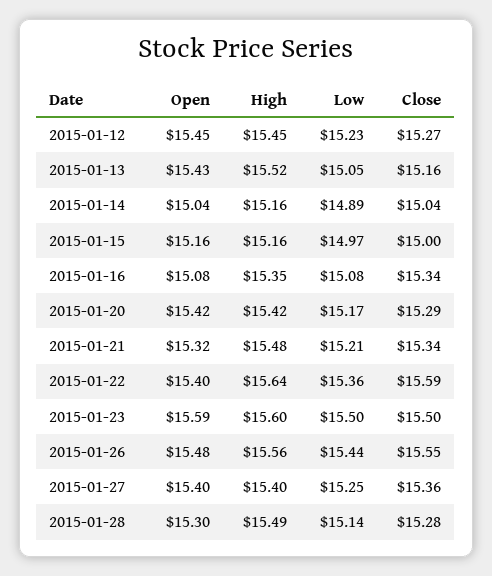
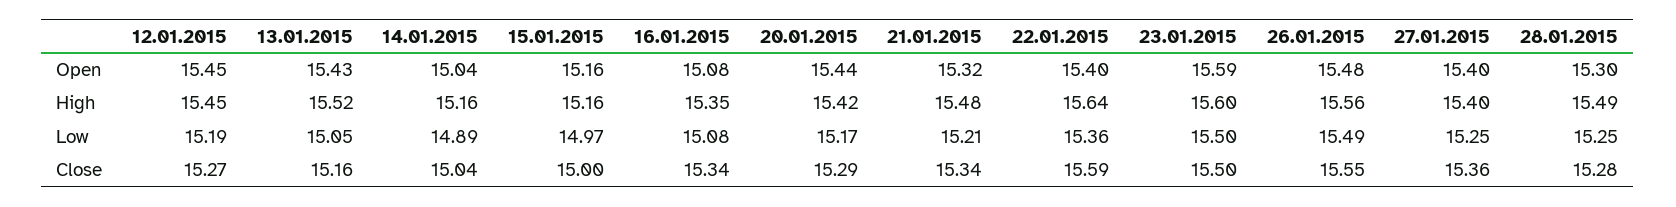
Low, 2015-01-12: 15.23 -> 15.19
Open, 2015-01-20: 15.42 -> 15.44
Low, 2015-01-26: 15.44 -> 15.49
Low, 2015-01-28: 15.14 -> 15.25

